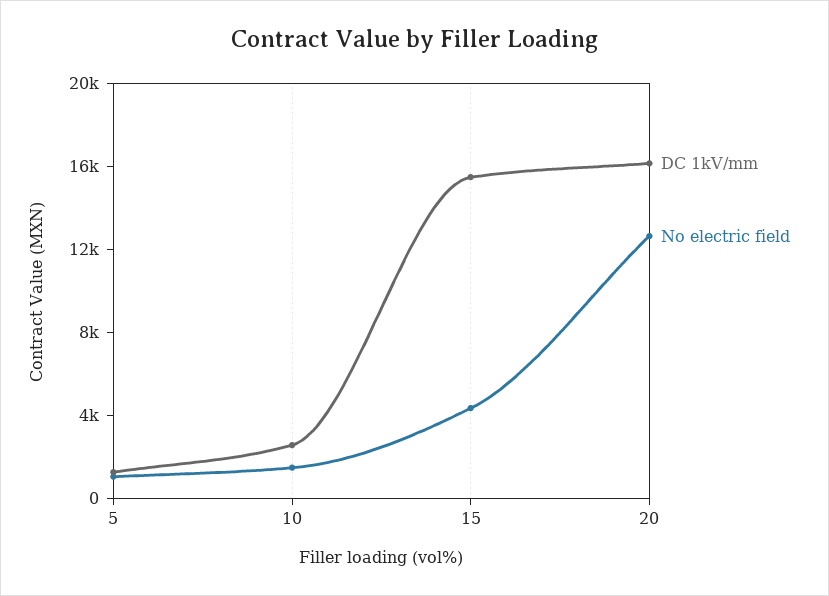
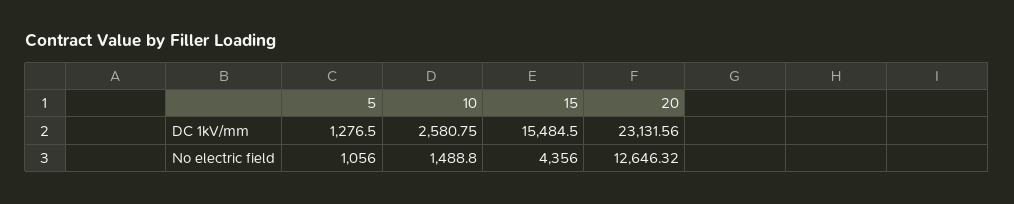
DC 1kV/mm, 20: 16000 -> 23131.56

